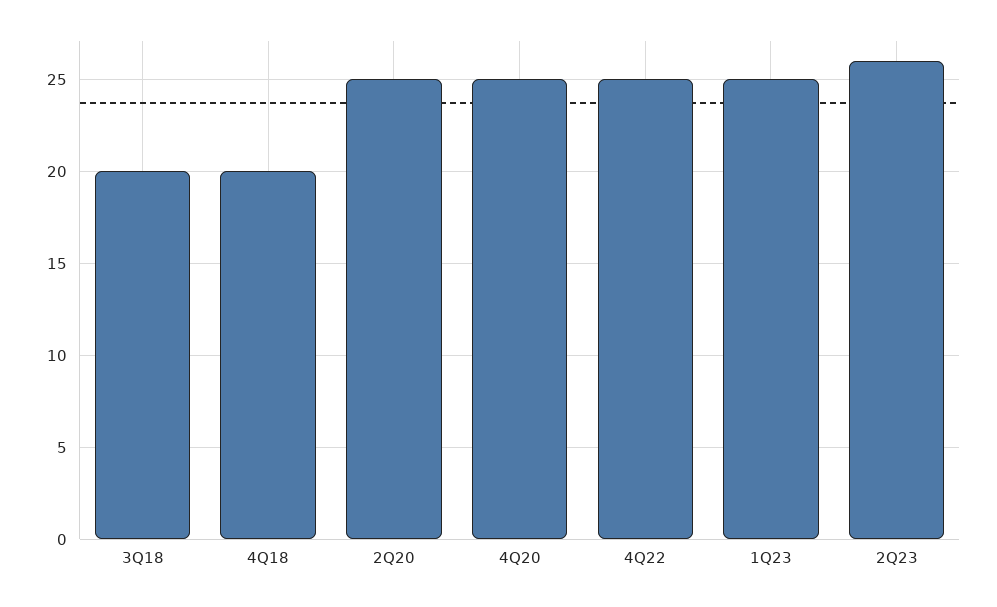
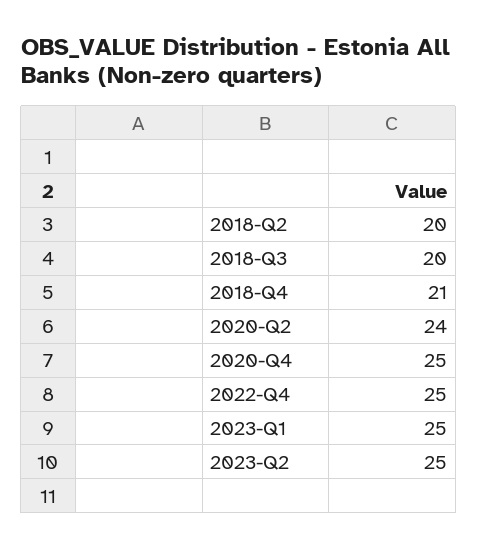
4Q18: 20 -> 21
2Q20: 25 -> 24
2Q23: 26 -> 25
2018-Q2: none -> 20

